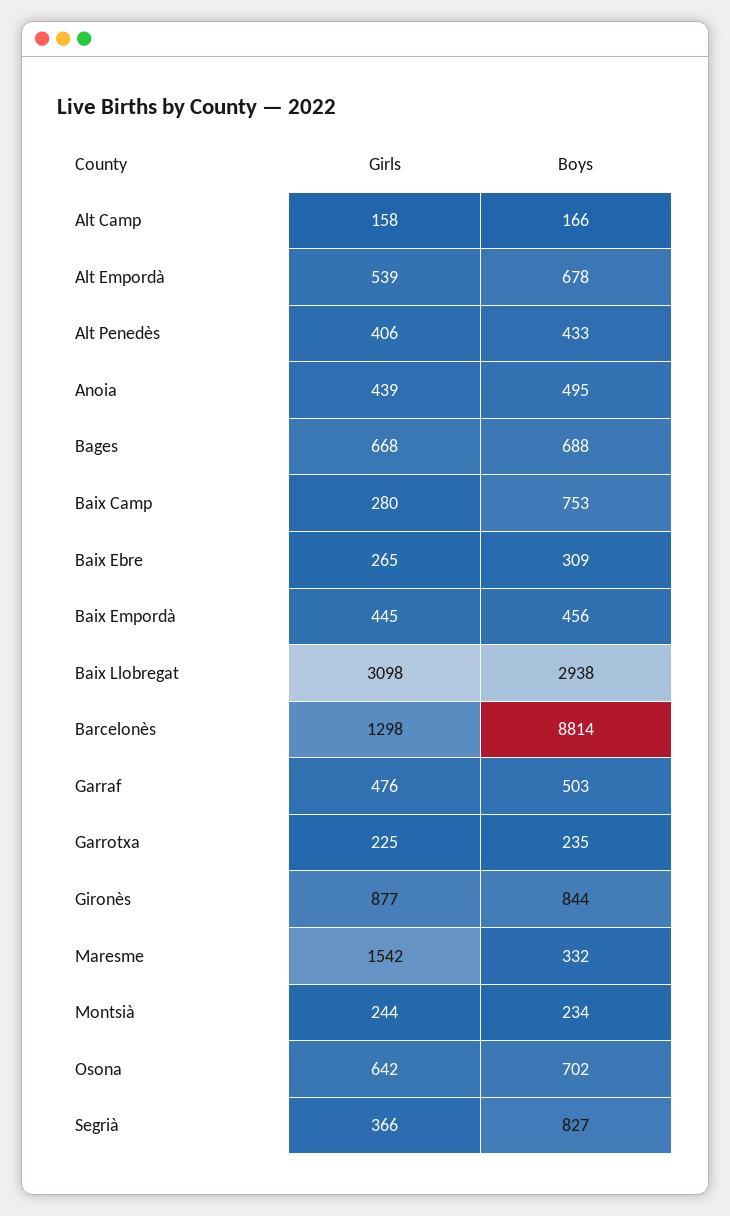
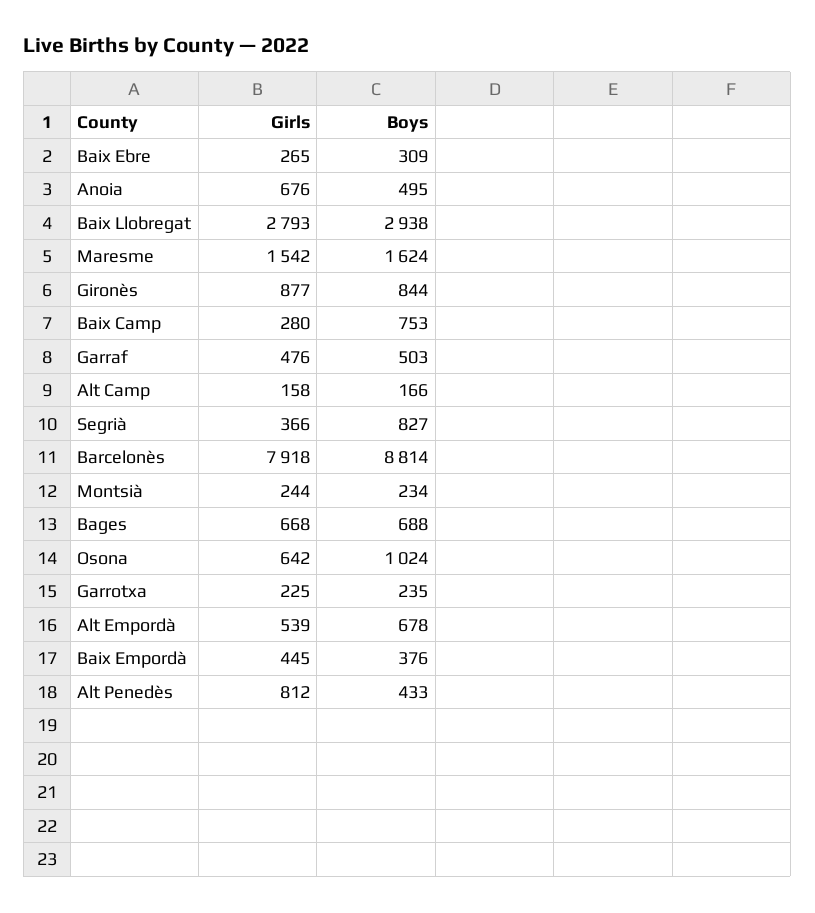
Girls, Alt Penedès: 406 -> 812
Girls, Anoia: 439 -> 676
Boys, Baix Empordà: 456 -> 376
Girls, Baix Llobregat: 3098 -> 2793
Girls, Barcelonès: 1298 -> 7918
Boys, Maresme: 332 -> 1624
Boys, Osona: 702 -> 1024

